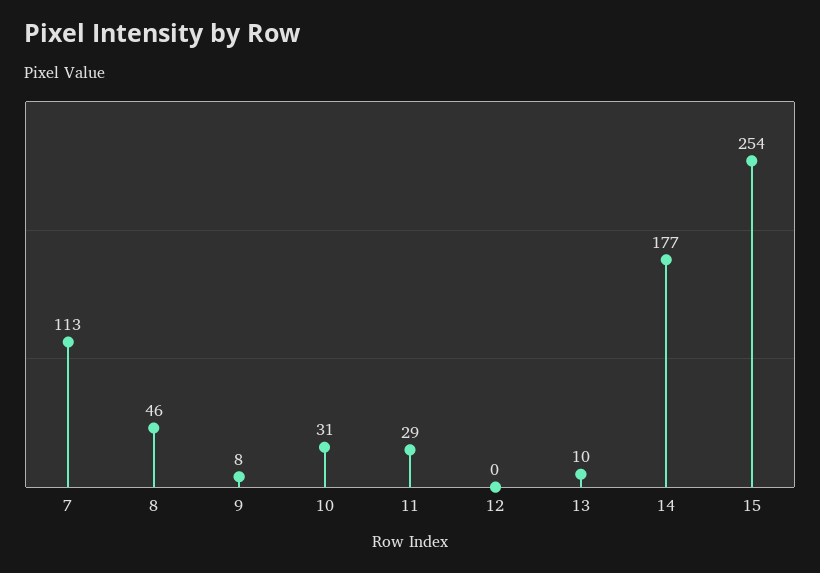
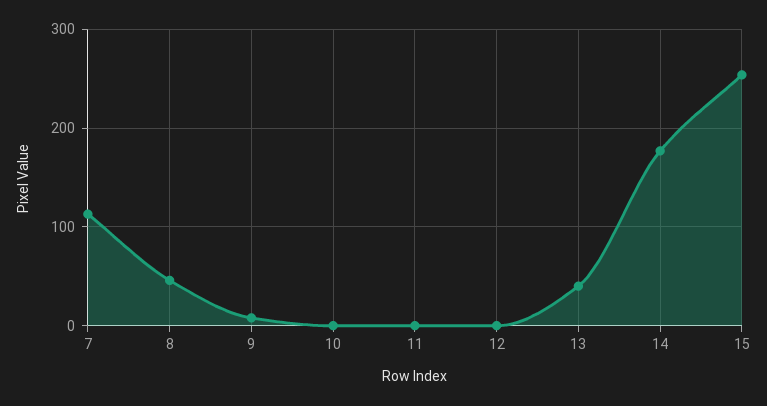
10: 31 -> 0
11: 29 -> 0
13: 10 -> 40

